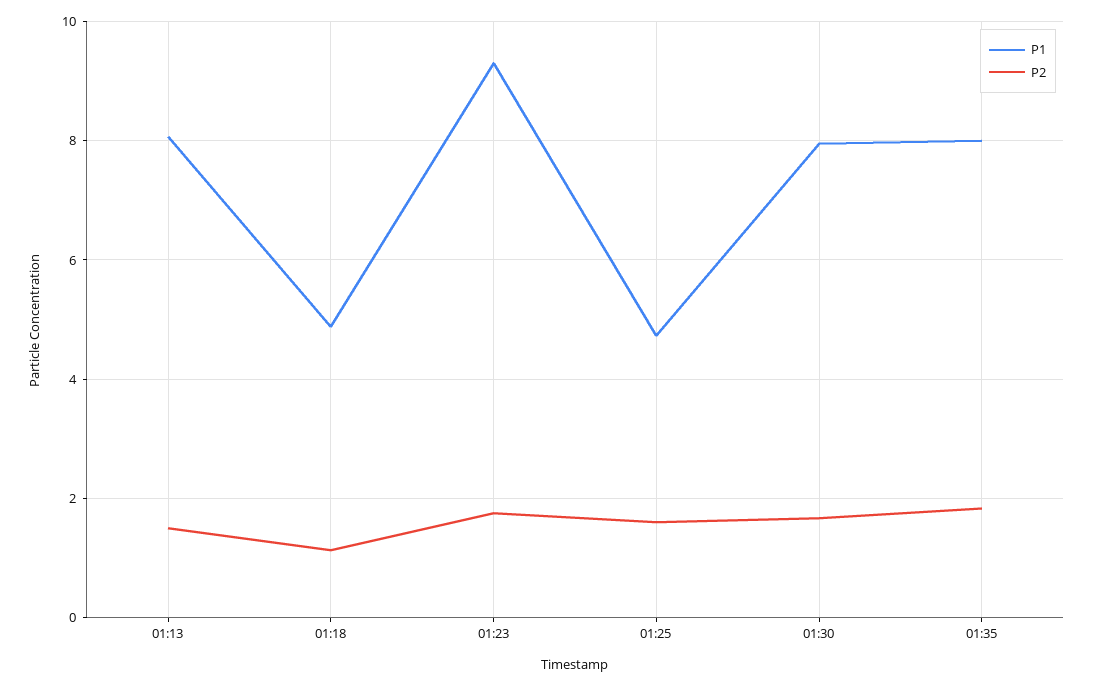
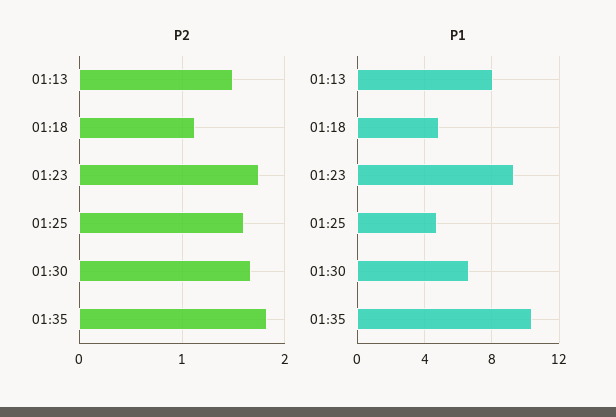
P1, 01:30: 8 -> 6.5
P1, 01:35: 8 -> 10.5

